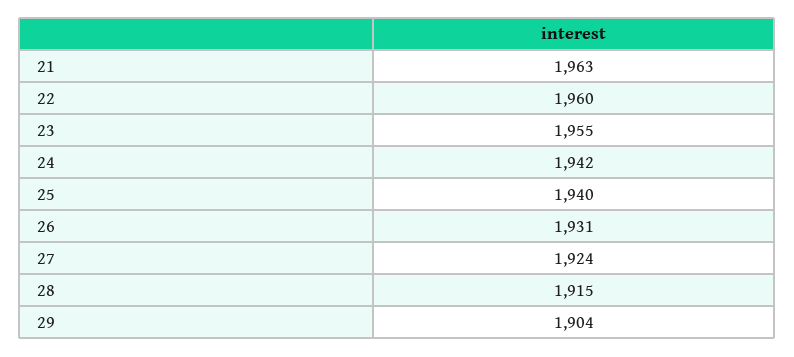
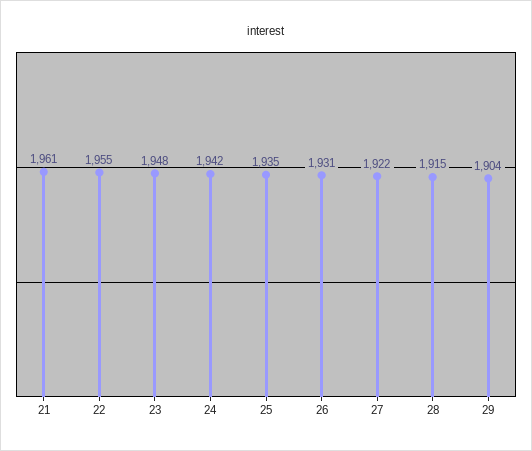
21: 1963 -> 1961
22: 1960 -> 1955
23: 1955 -> 1948
25: 1940 -> 1935
27: 1924 -> 1922

